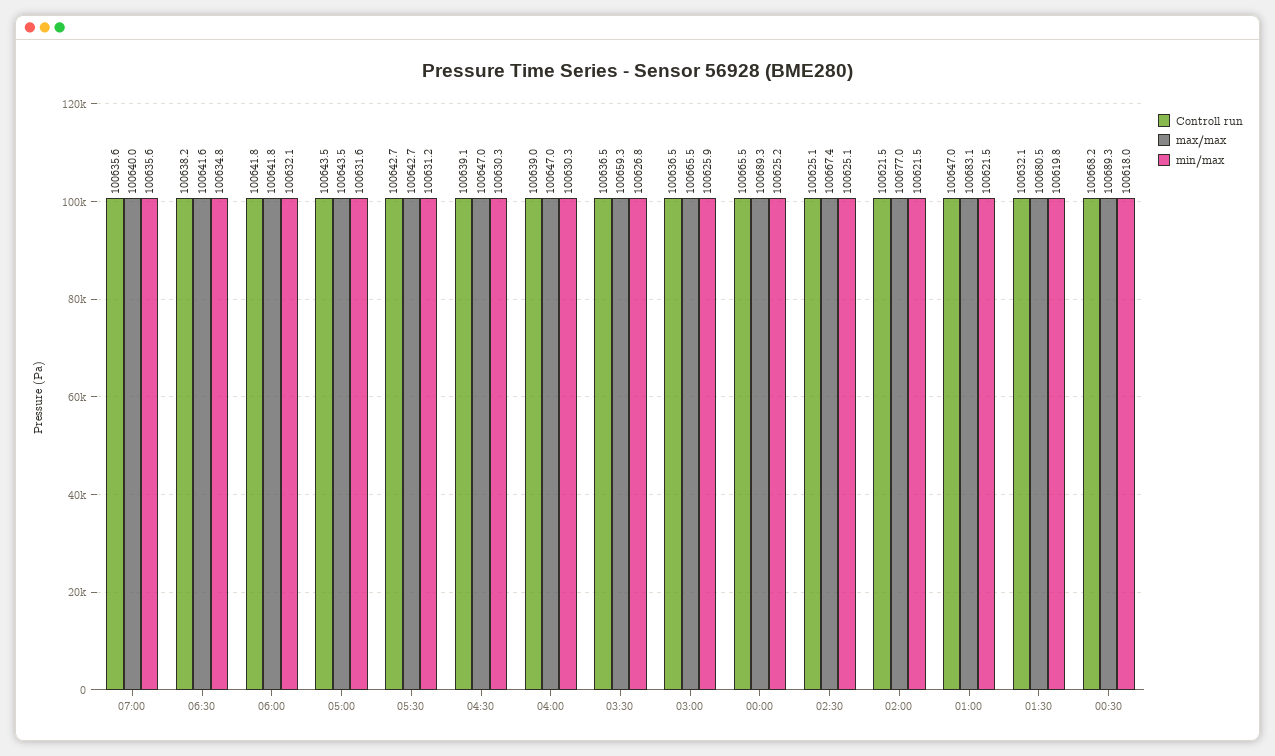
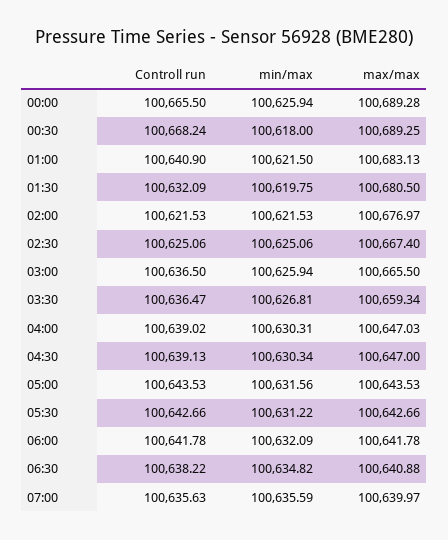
max/max, 06:30: 100641.6 -> 100640.88
min/max, 00:00: 100625.2 -> 100625.94
Controll run, 01:00: 100647 -> 100640.9

